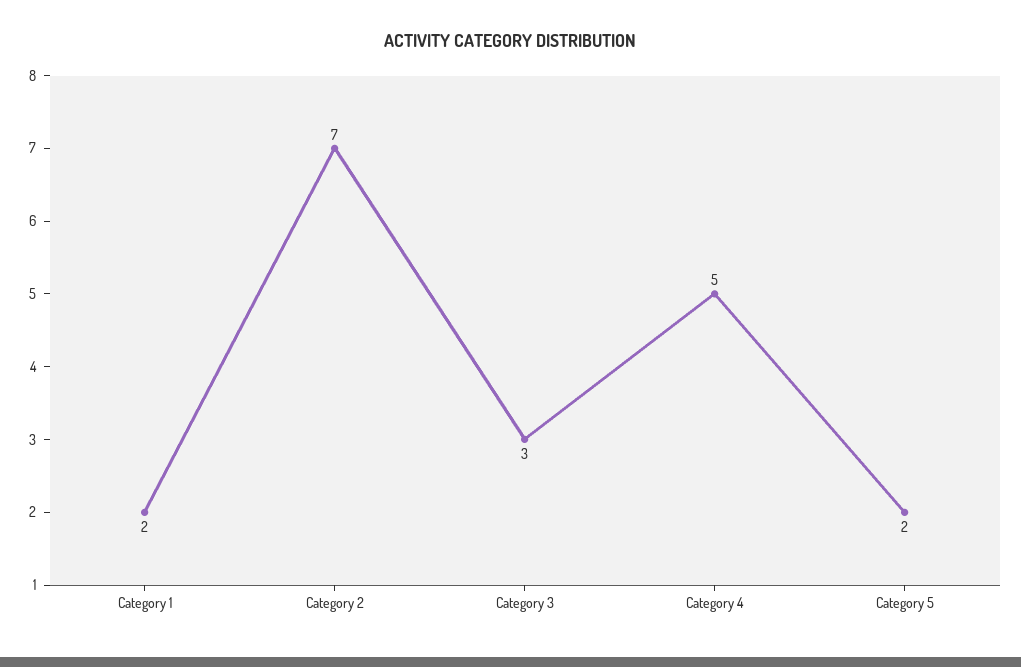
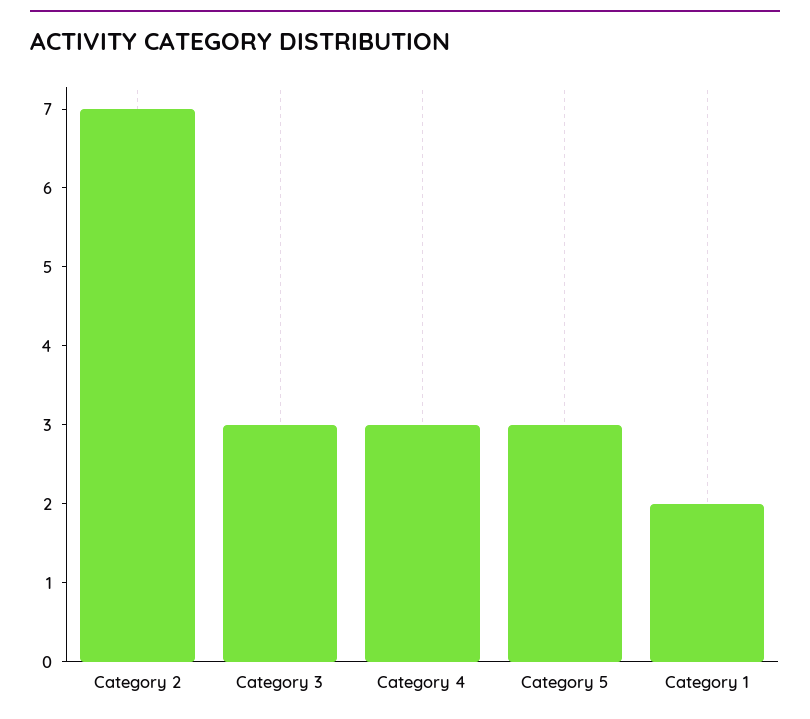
Category 4: 5 -> 3
Category 5: 2 -> 3

